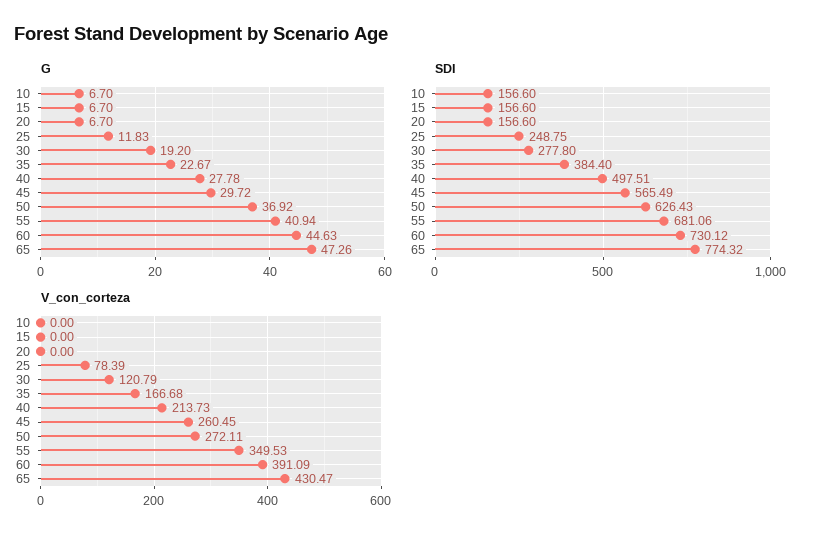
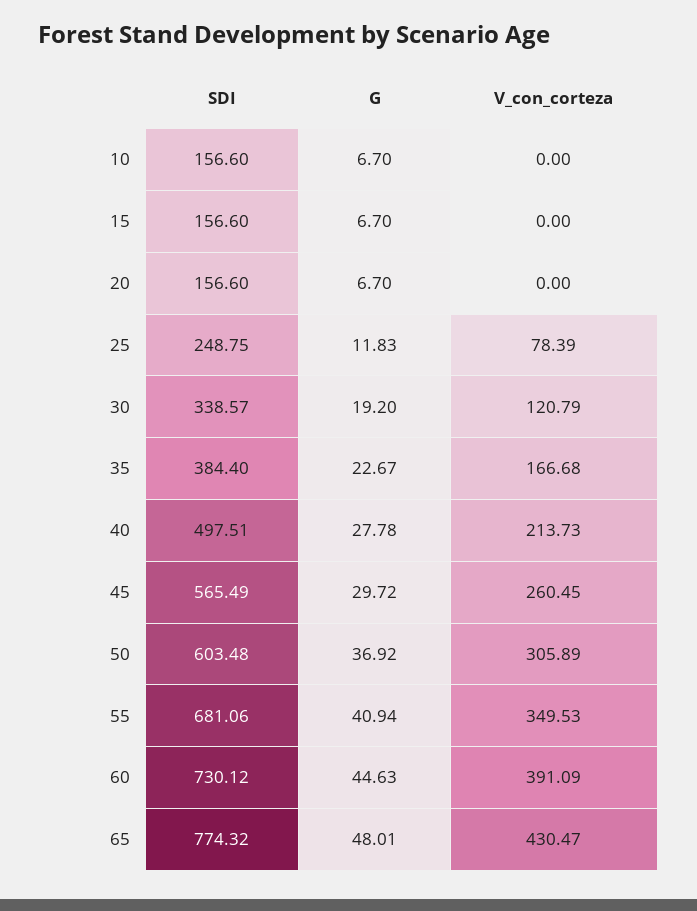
G, 65: 47.26 -> 48.01
SDI, 30: 277.8 -> 338.57
SDI, 50: 626.43 -> 603.48
V_con_corteza, 50: 272.11 -> 305.89

